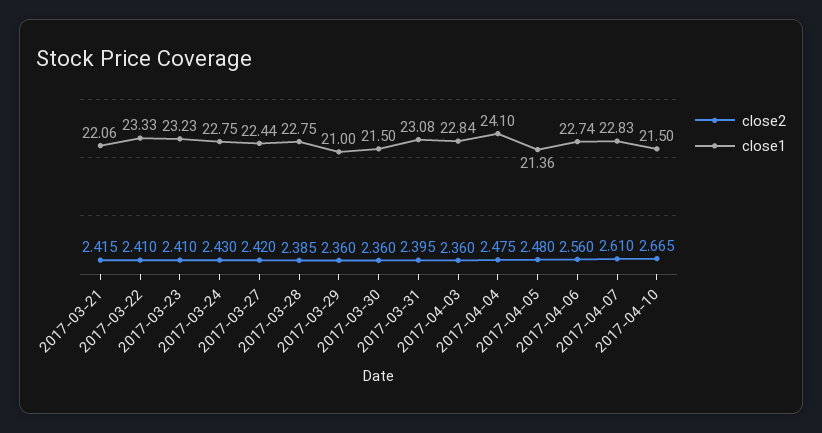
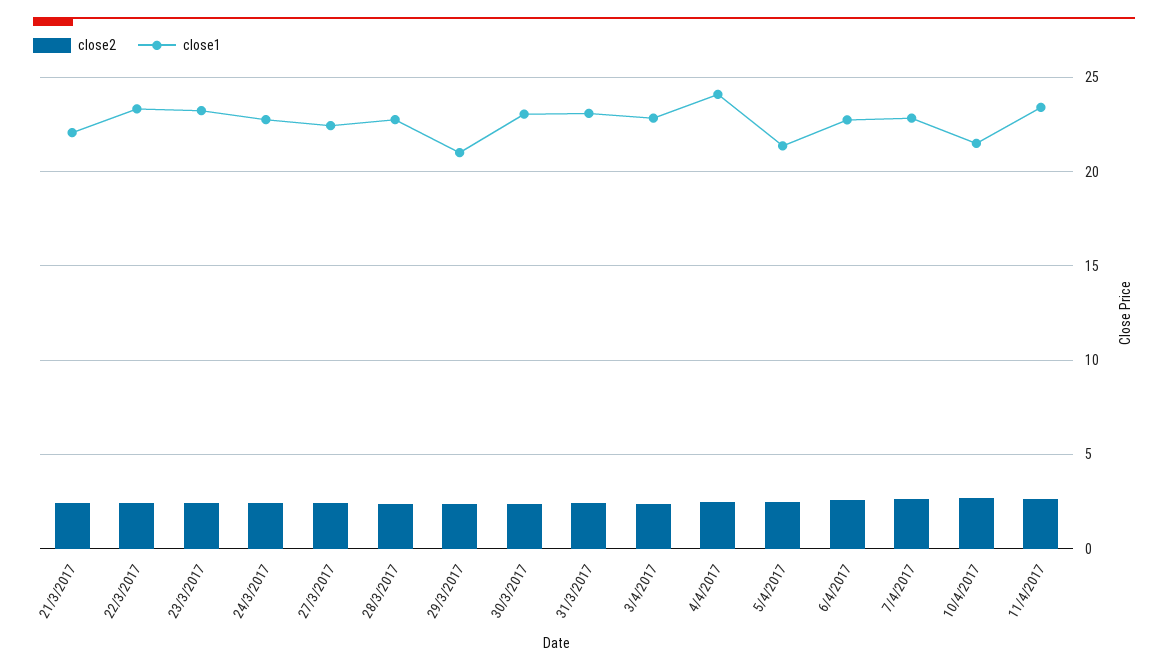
close1, 2017-03-30: 21.5 -> 23
close2, 11/4/2017: none -> 2.5
close1, 11/4/2017: none -> 23.5

